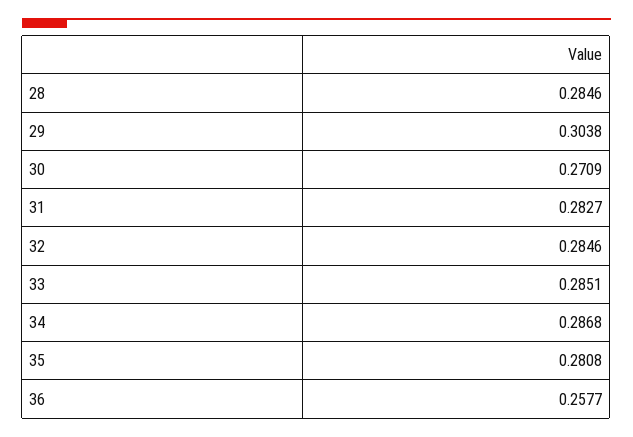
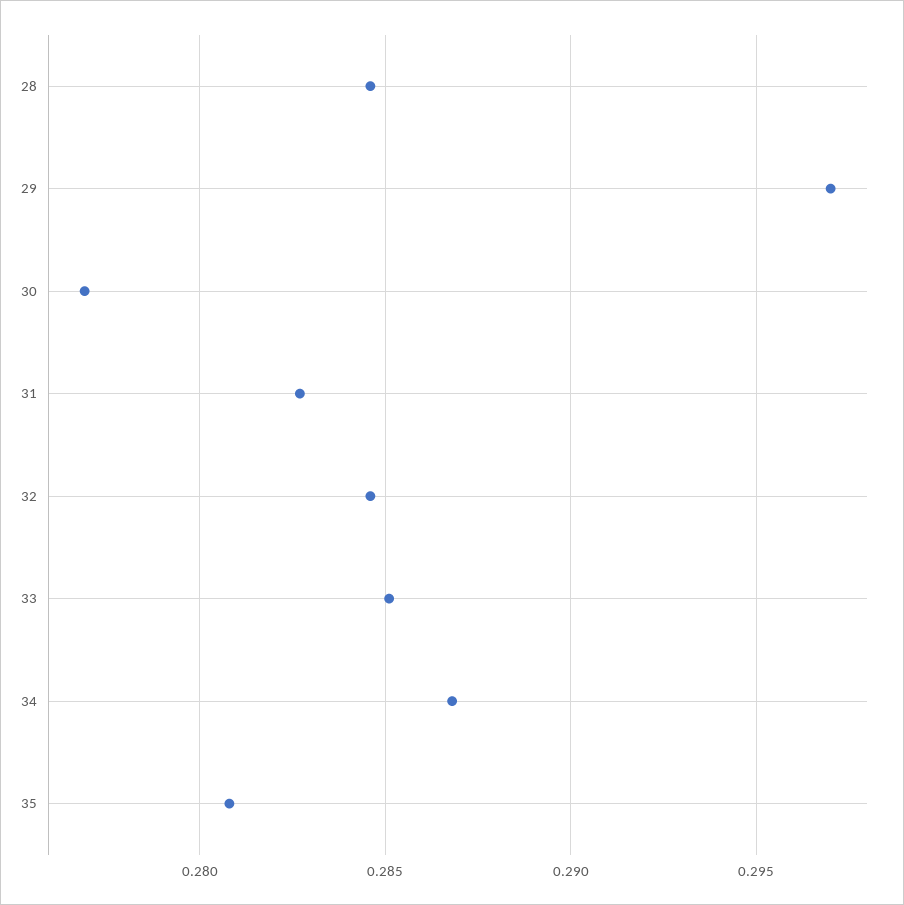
29: 0.3038 -> 0.297
30: 0.2709 -> 0.277
36: 0.2577 -> none

